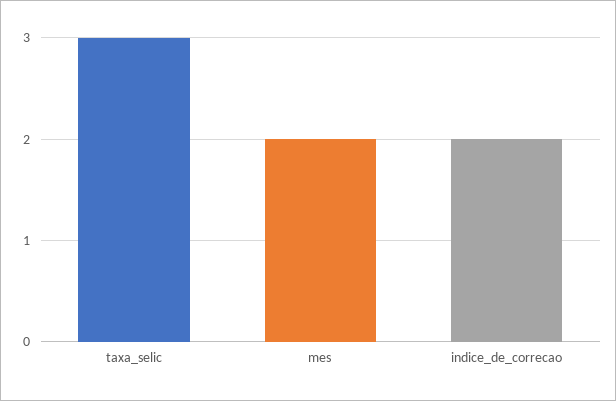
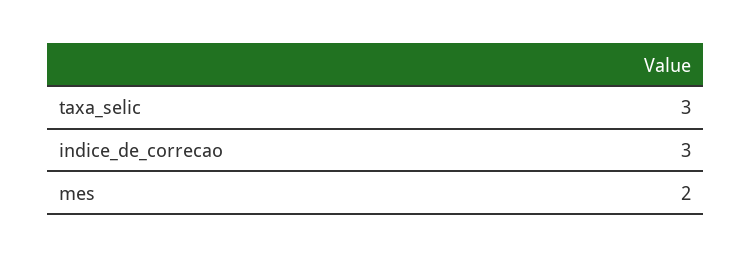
indice_de_correcao: 2 -> 3

